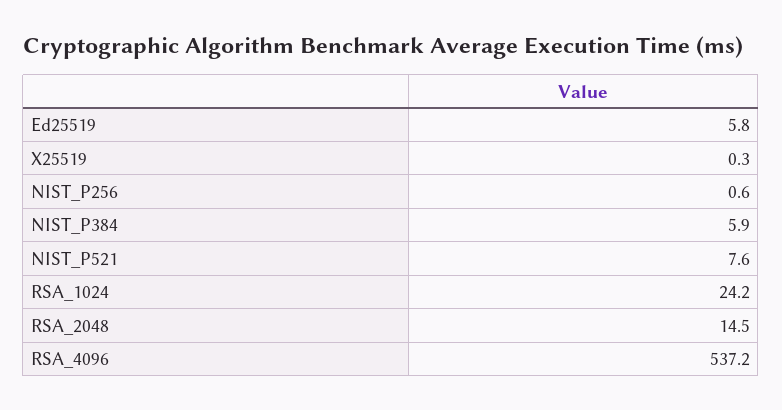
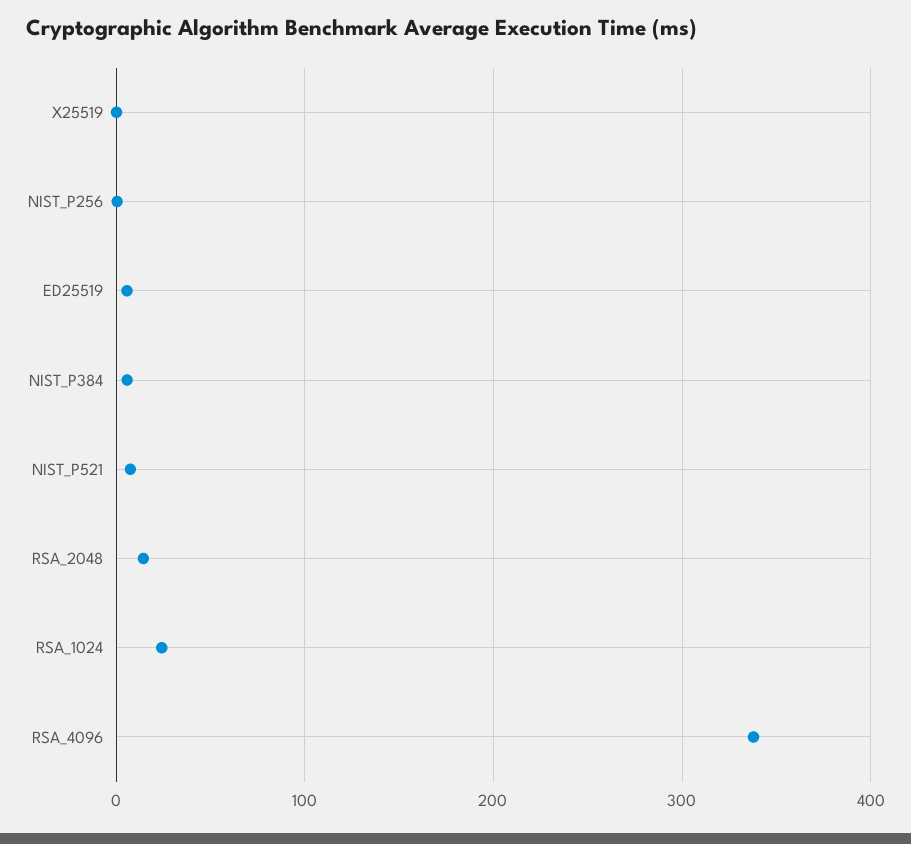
RSA_4096: 537.2 -> 340

